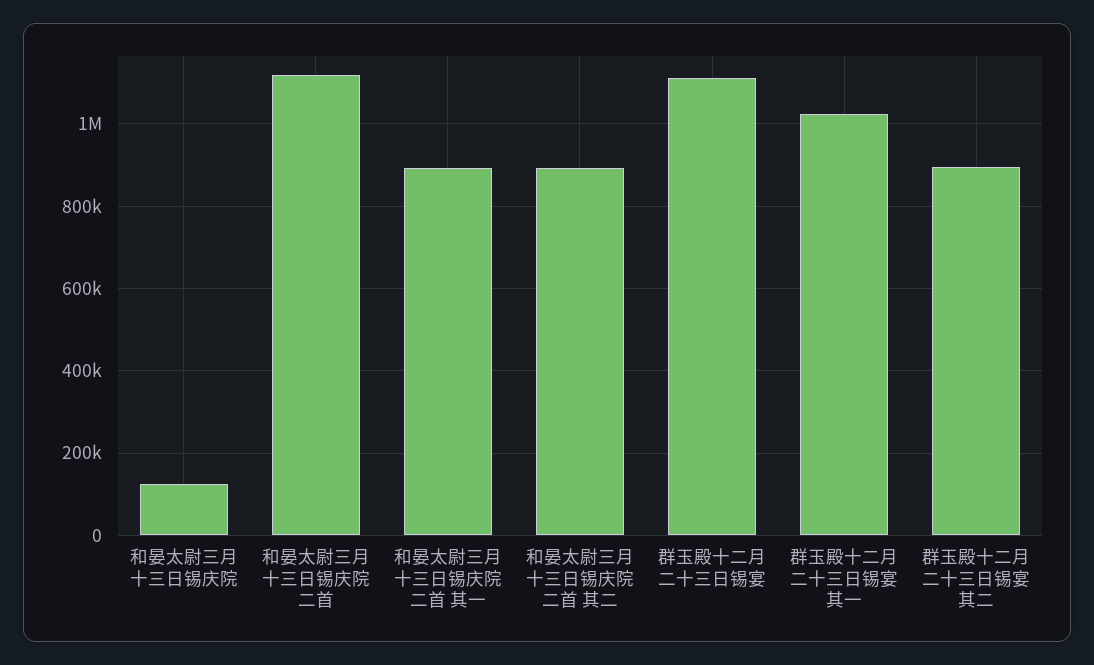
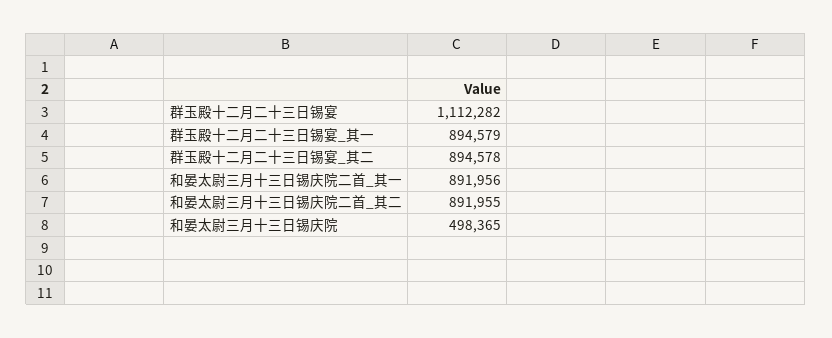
和晏太尉三月十三日锡庆院: 120000 -> 498365
和晏太尉三月十三日锡庆院二首: 1120000 -> none
群玉殿十二月二十三日锡宴 其一: 1020000 -> 894579

